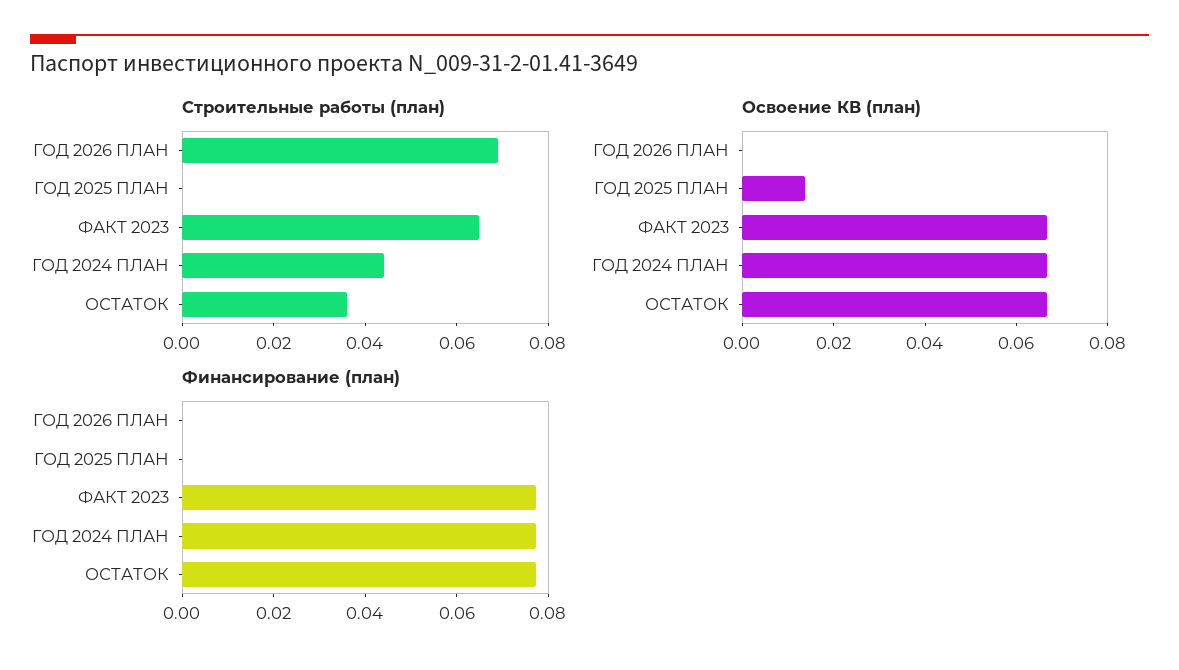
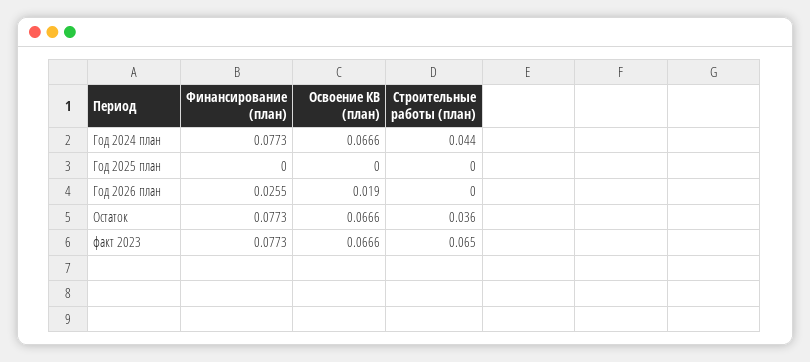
Строительные работы (план), ГОД 2026 ПЛАН: 0.07 -> 0
Освоение КВ (план), ГОД 2026 ПЛАН: 0 -> 0.019
Освоение КВ (план), ГОД 2025 ПЛАН: 0.015 -> 0
Финансирование (план), ГОД 2026 ПЛАН: 0 -> 0.0255

